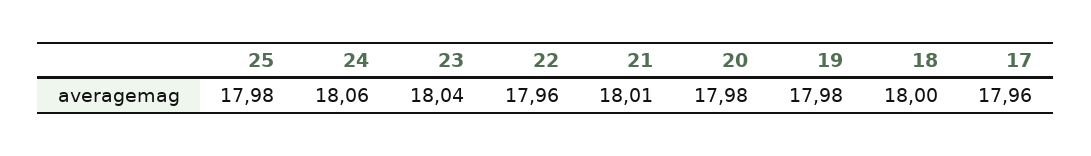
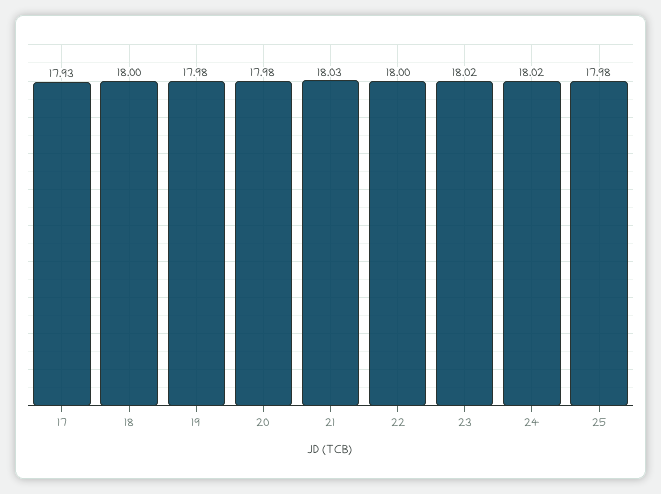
24: 18.06 -> 18.02
23: 18.04 -> 18.02
22: 17.96 -> 18
21: 18.01 -> 18.03
17: 17.96 -> 17.93

